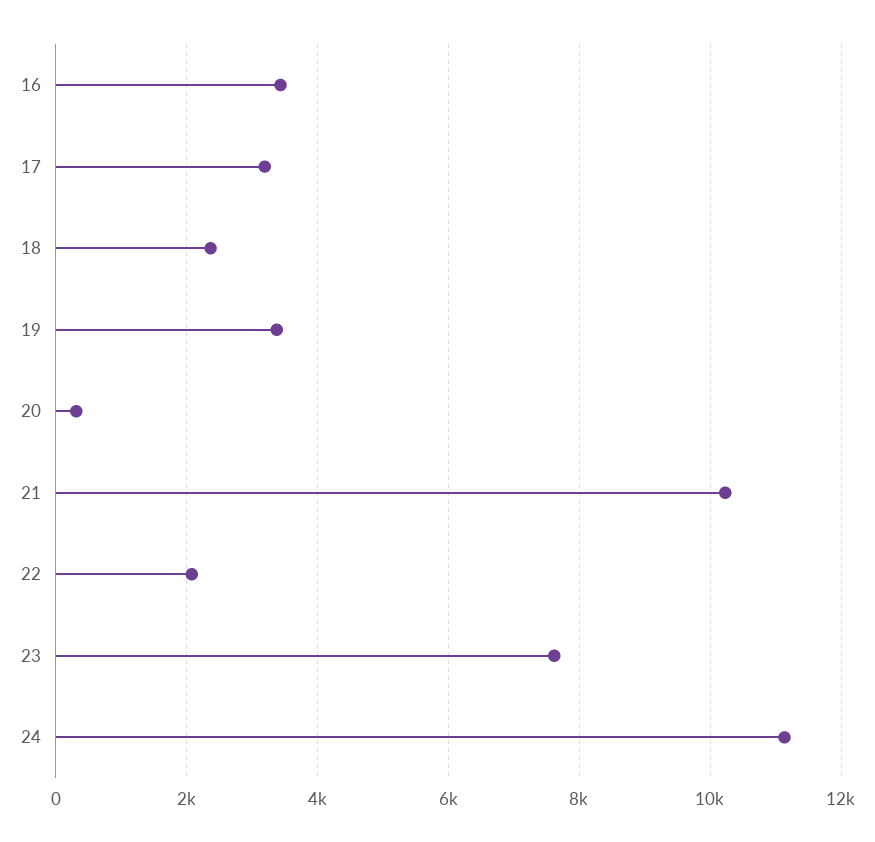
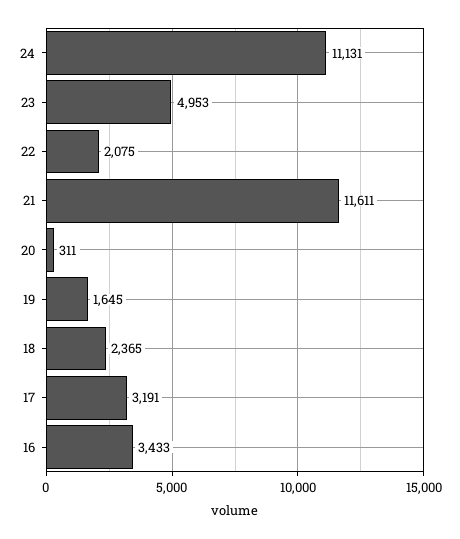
19: 3400 -> 1645
21: 10200 -> 11611
23: 7600 -> 4953

